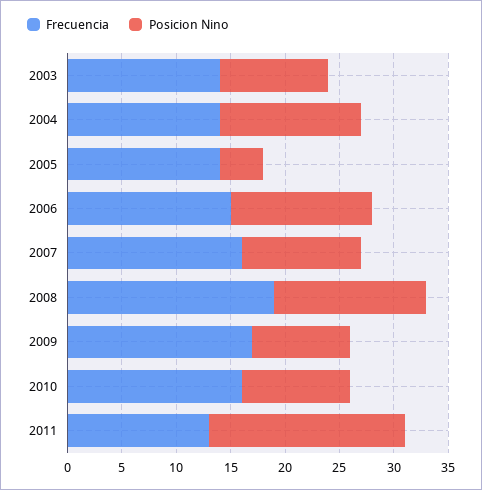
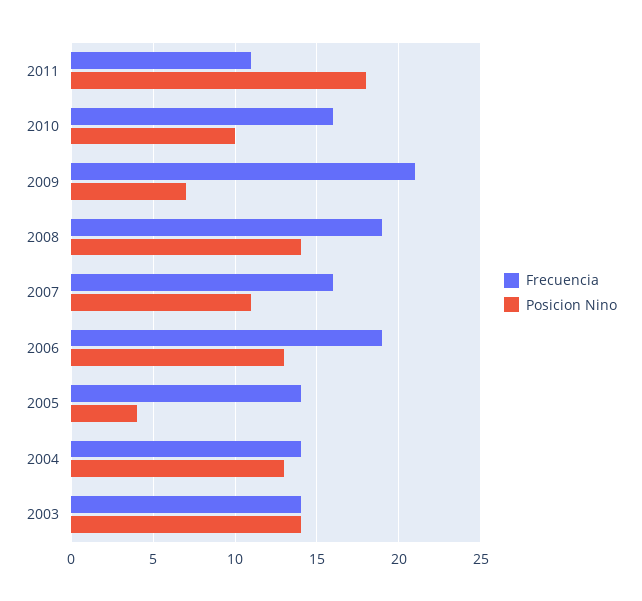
Posicion Nino, 2003: 10 -> 14
Frecuencia, 2006: 15 -> 19
Frecuencia, 2009: 17 -> 21
Posicion Nino, 2009: 9 -> 7
Frecuencia, 2011: 13 -> 11

